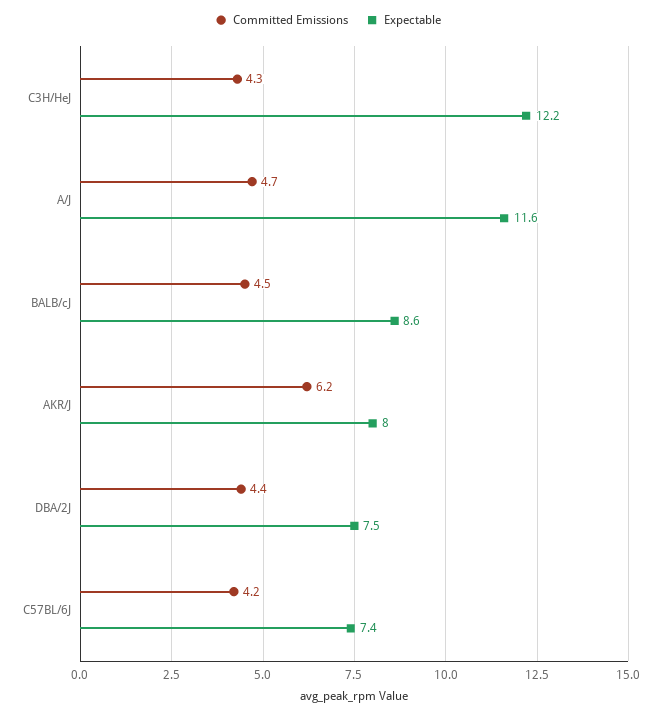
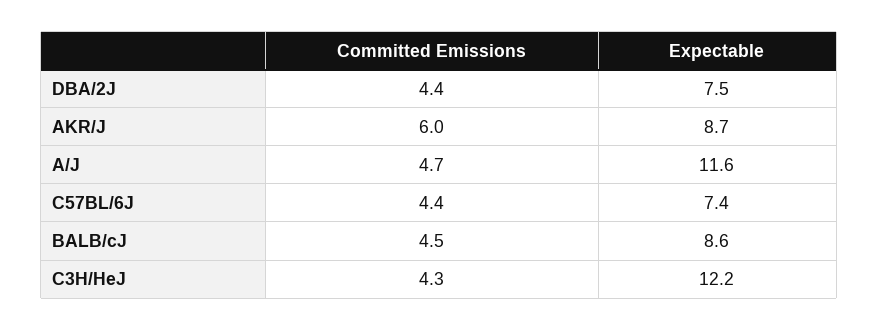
Committed Emissions, AKR/J: 6.2 -> 6
Expectable, AKR/J: 8 -> 8.7
Committed Emissions, C57BL/6J: 4.2 -> 4.4

